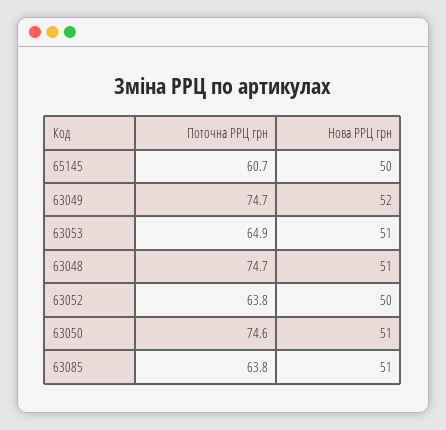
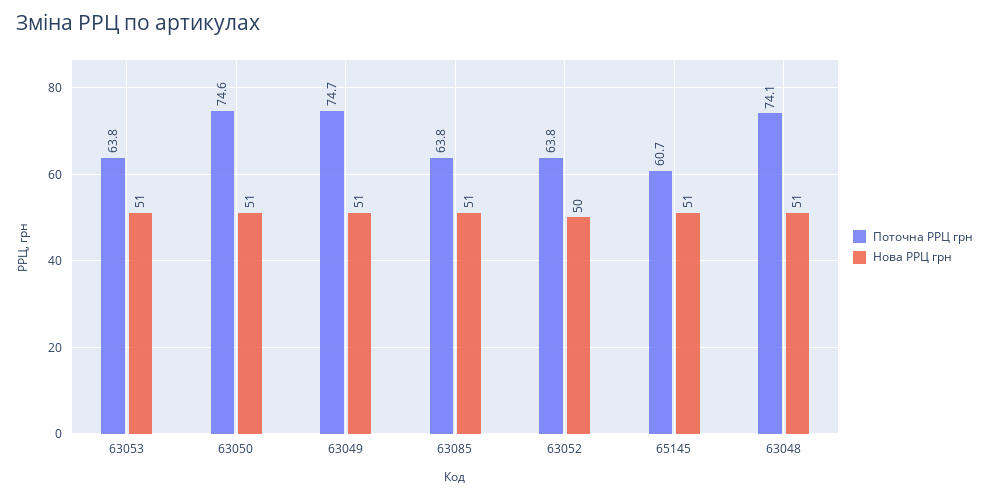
Нова РРЦ грн, 65145: 50 -> 51
Нова РРЦ грн, 63049: 52 -> 51
Поточна РРЦ грн, 63053: 64.9 -> 63.8
Поточна РРЦ грн, 63048: 74.7 -> 74.1

